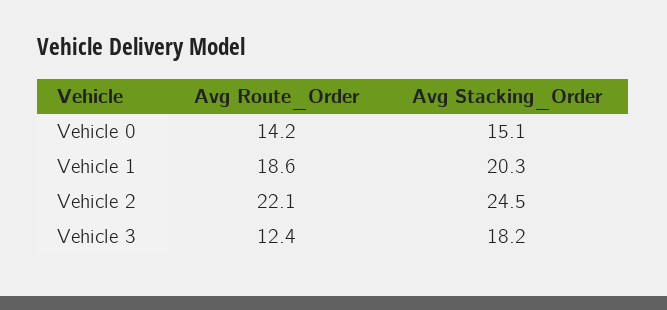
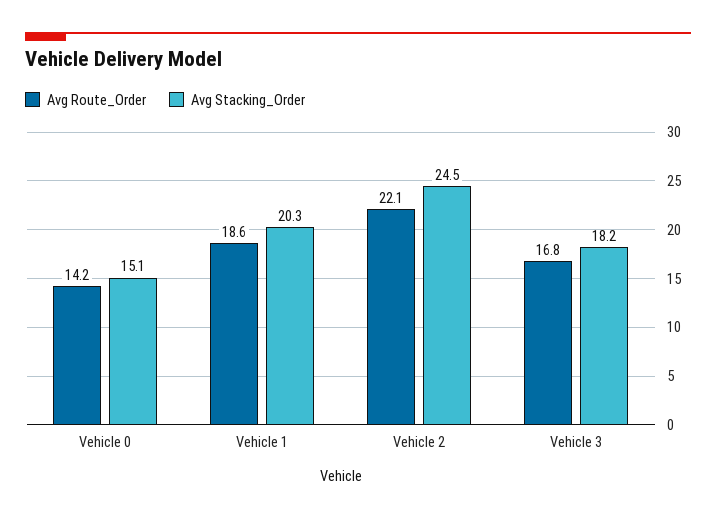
Avg Route_Order, Vehicle 3: 12.4 -> 16.8

